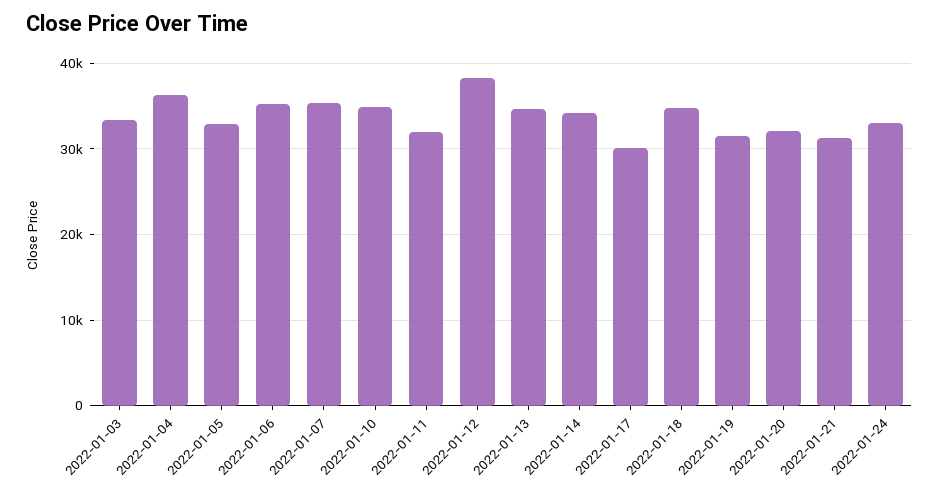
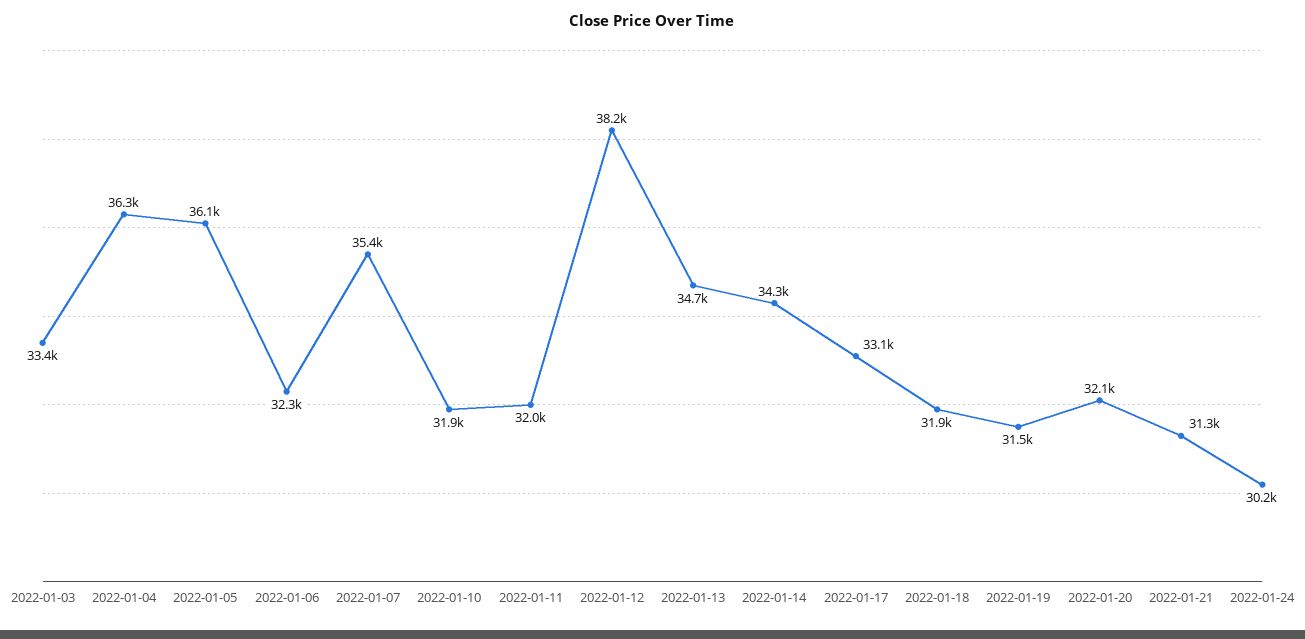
2022-01-05: 33000 -> 36100
2022-01-06: 35000 -> 32300
2022-01-10: 35000 -> 31900
2022-01-17: 30000 -> 33100
2022-01-18: 35000 -> 31900
2022-01-24: 33000 -> 30200

